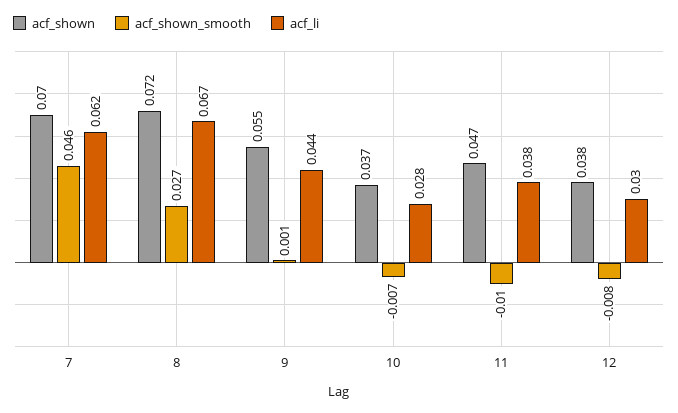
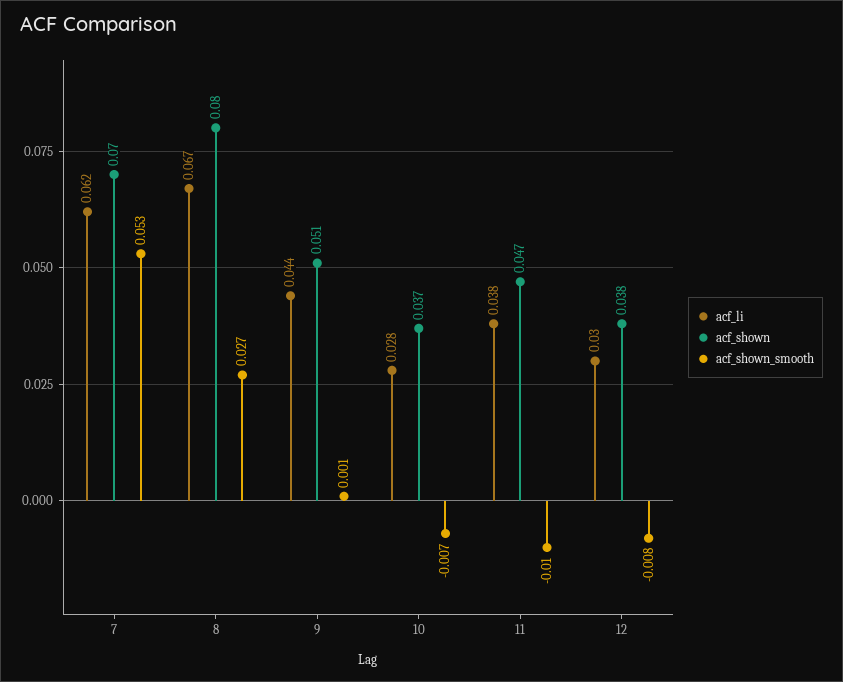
acf_shown_smooth, 7: 0.046 -> 0.053
acf_shown, 8: 0.072 -> 0.08
acf_shown, 9: 0.055 -> 0.051

